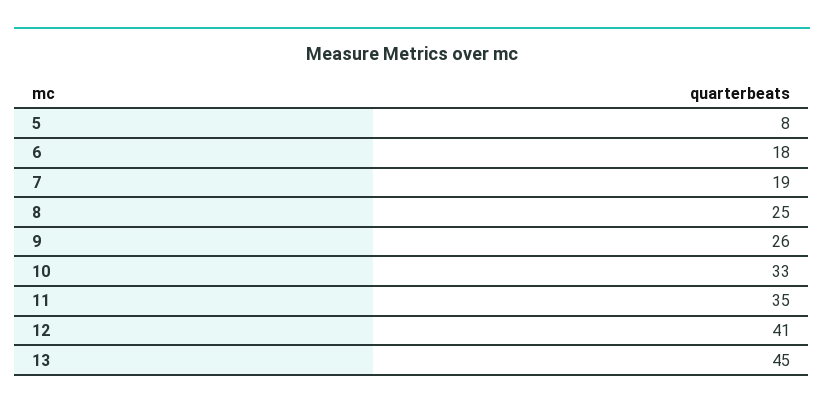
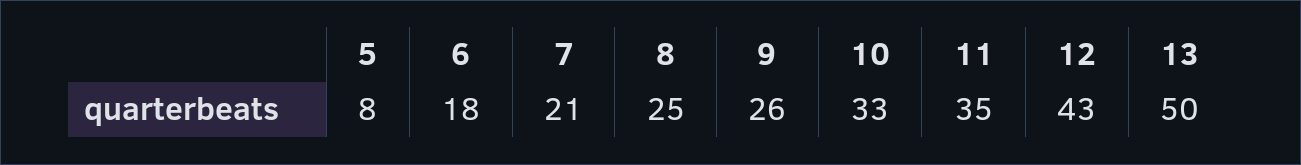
7: 19 -> 21
12: 41 -> 43
13: 45 -> 50

